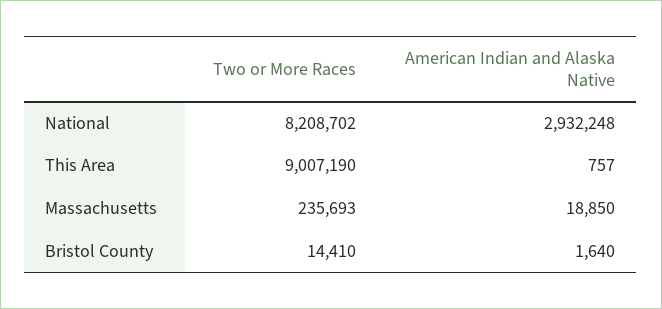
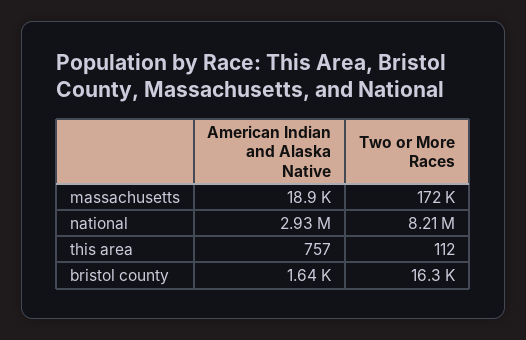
Two or More Races, This Area: 9007190 -> 112
Two or More Races, Massachusetts: 235693 -> 172000
Two or More Races, Bristol County: 14410 -> 16300

